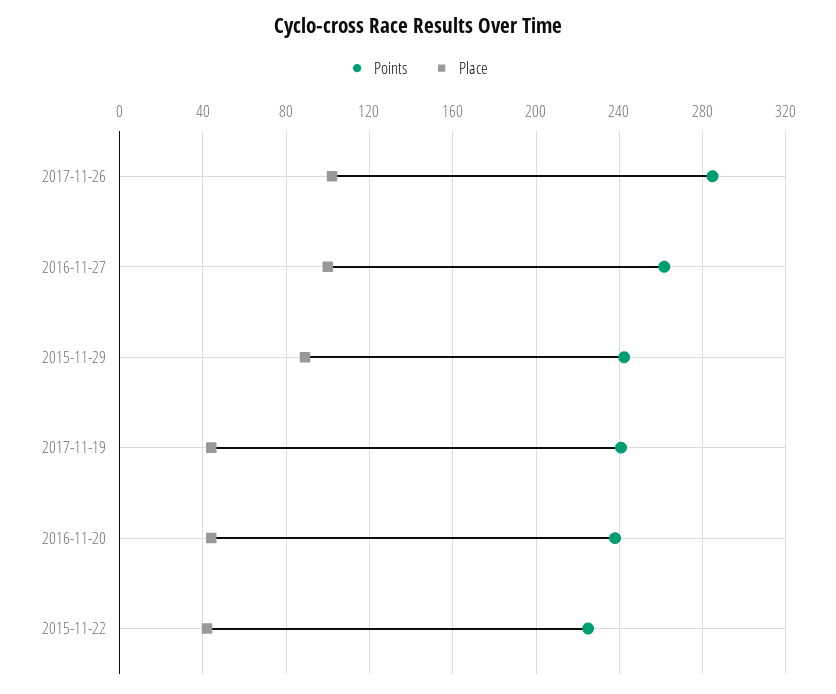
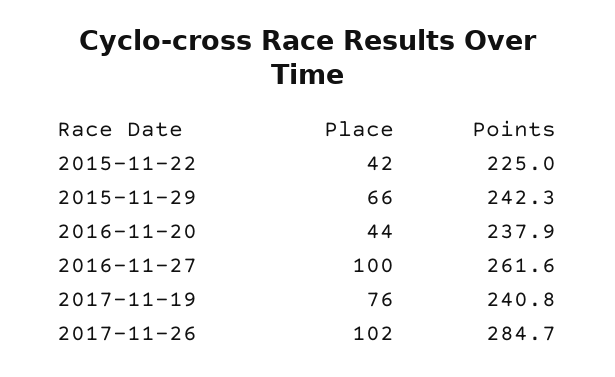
Place, 2015-11-29: 90 -> 66
Place, 2017-11-19: 45 -> 76

